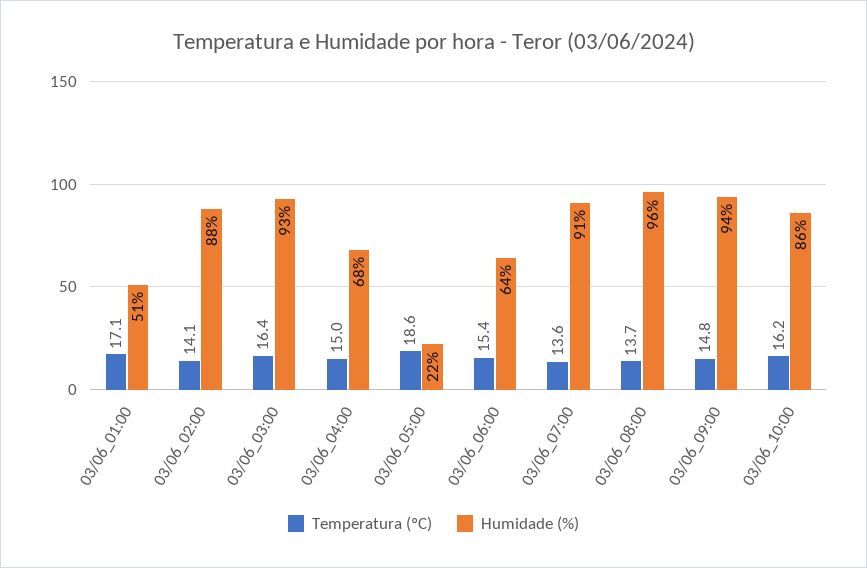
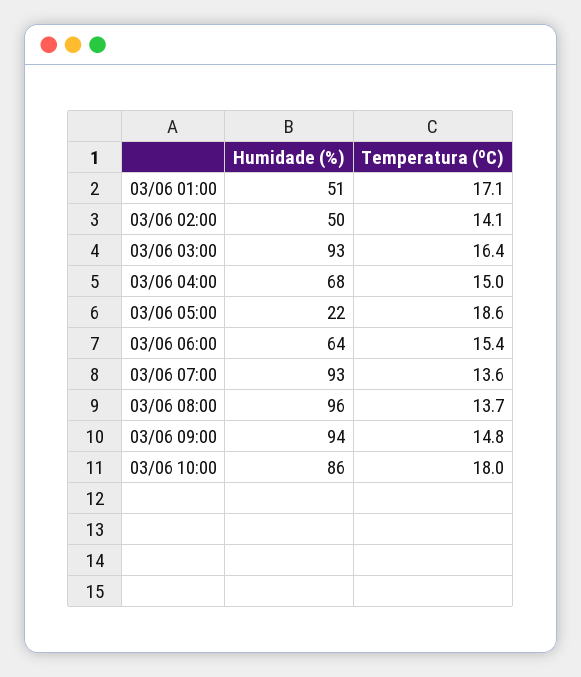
Humidade (%), 03/06_02:00: 88 -> 50
Humidade (%), 03/06_07:00: 91 -> 93
Temperatura (ºC), 03/06_10:00: 16.2 -> 18

